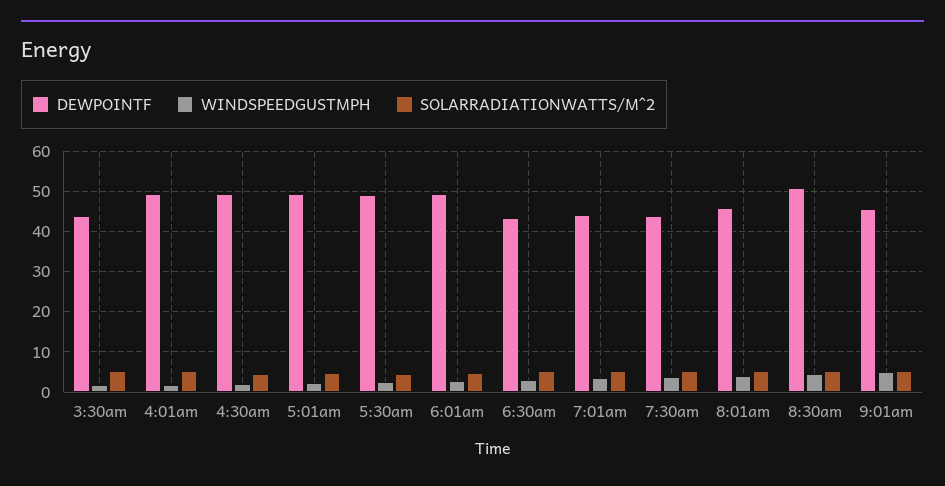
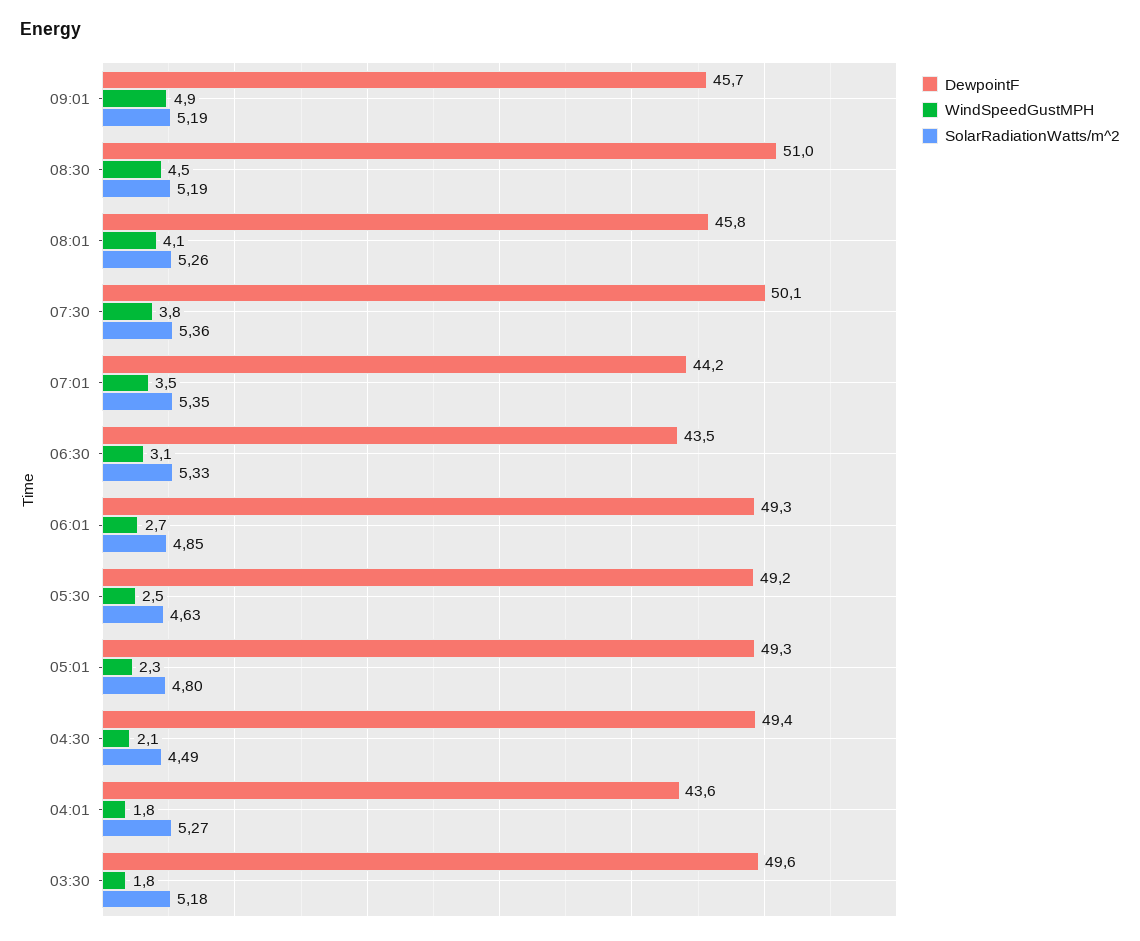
DEWPOINTF, 3:30am: 44 -> 49.6
DEWPOINTF, 4:01am: 50 -> 43.6
DEWPOINTF, 7:30am: 44 -> 50.1

